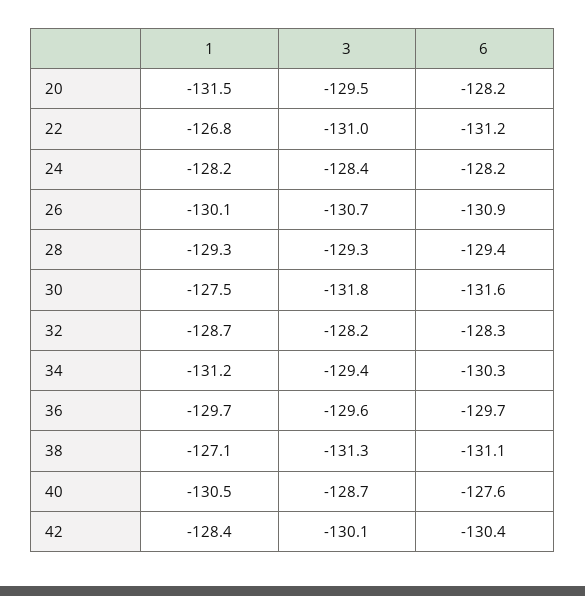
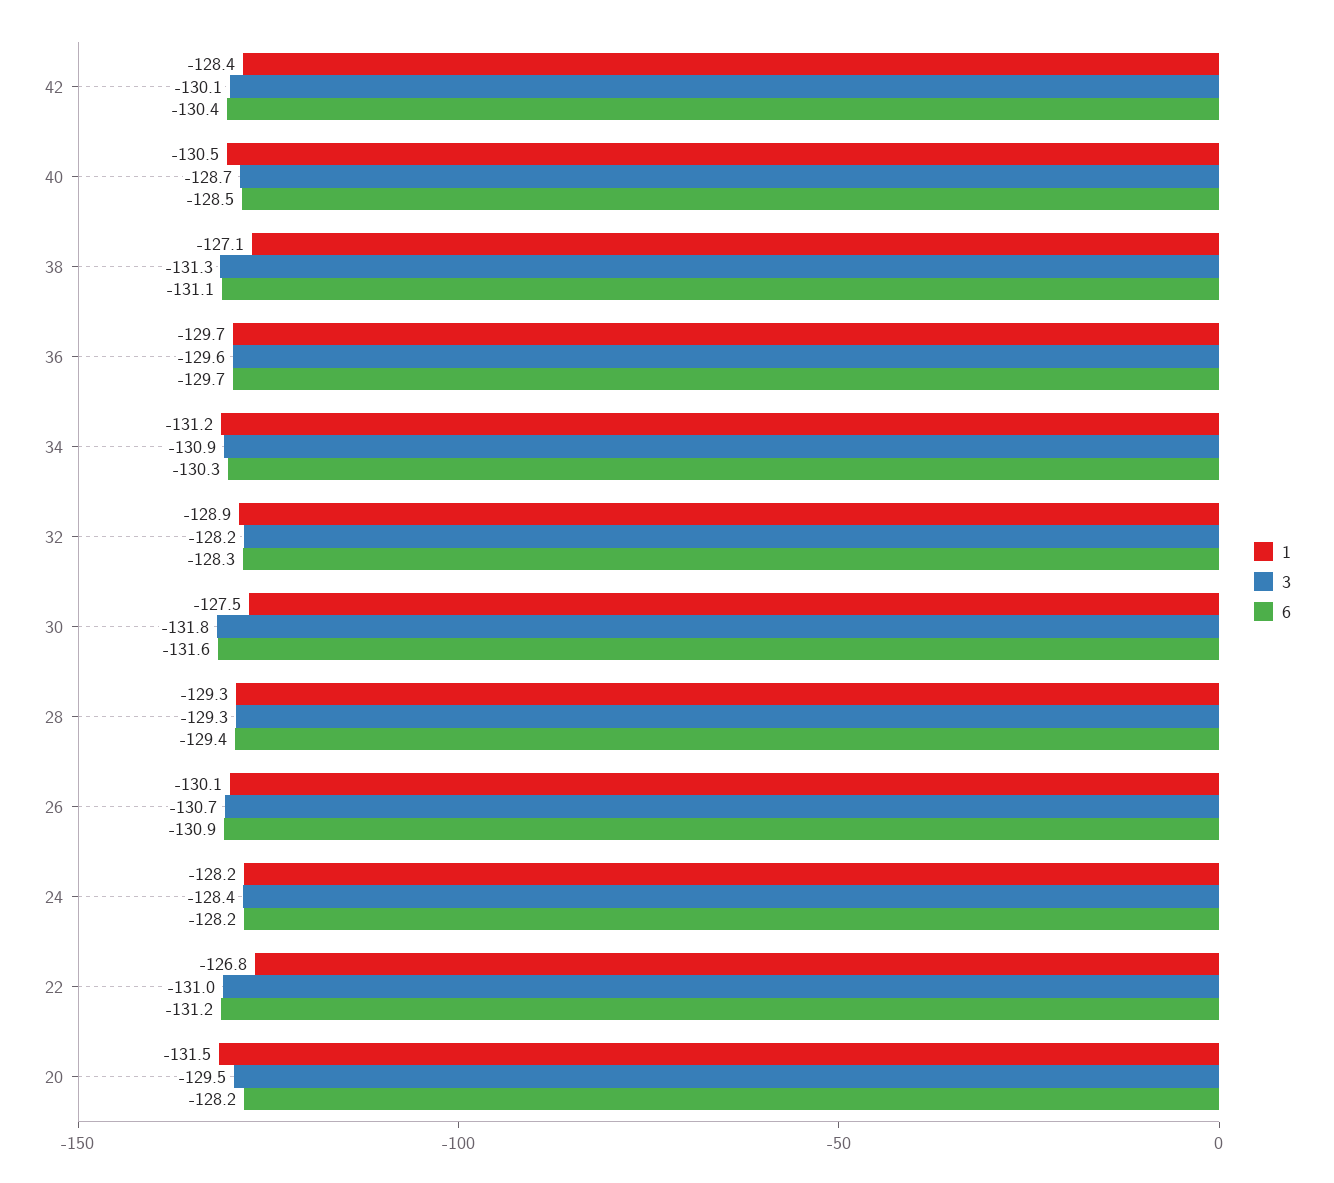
1, 32: -128.7 -> -128.9
3, 34: -129.4 -> -130.9
6, 40: -127.6 -> -128.5

